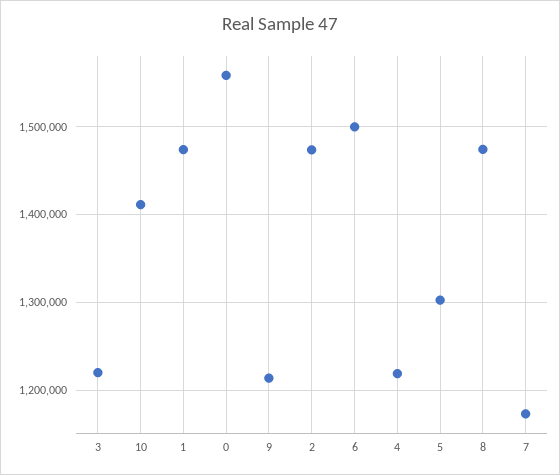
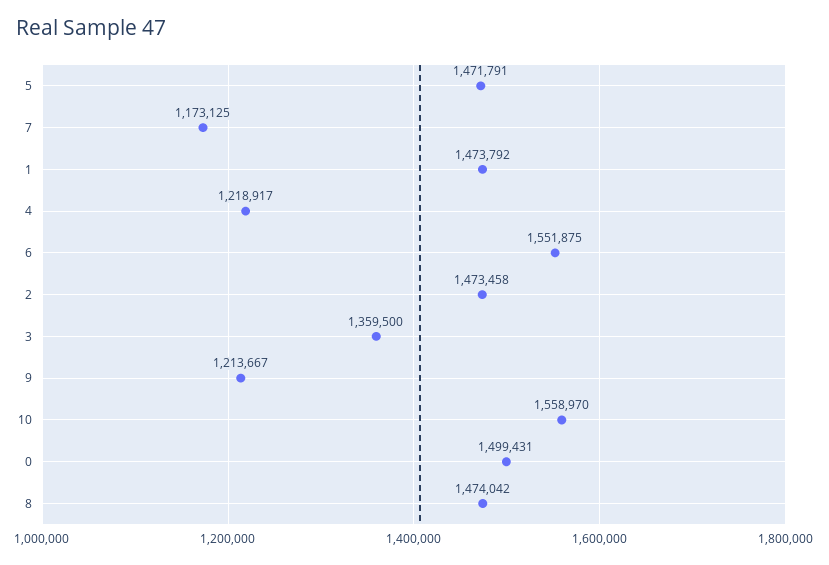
3: 1220000 -> 1359500
10: 1410000 -> 1558970
0: 1560000 -> 1499431
6: 1500000 -> 1551875
5: 1300000 -> 1471791

